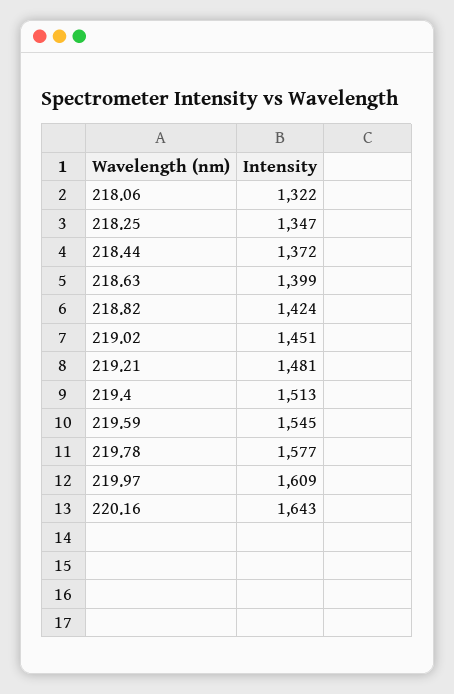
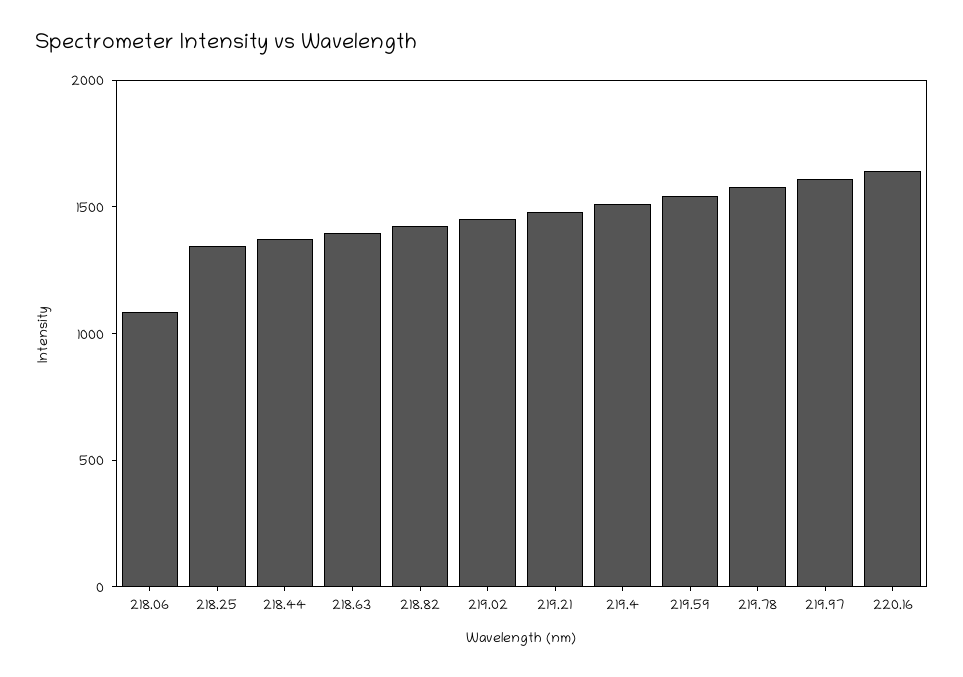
218.06: 1322 -> 1100

